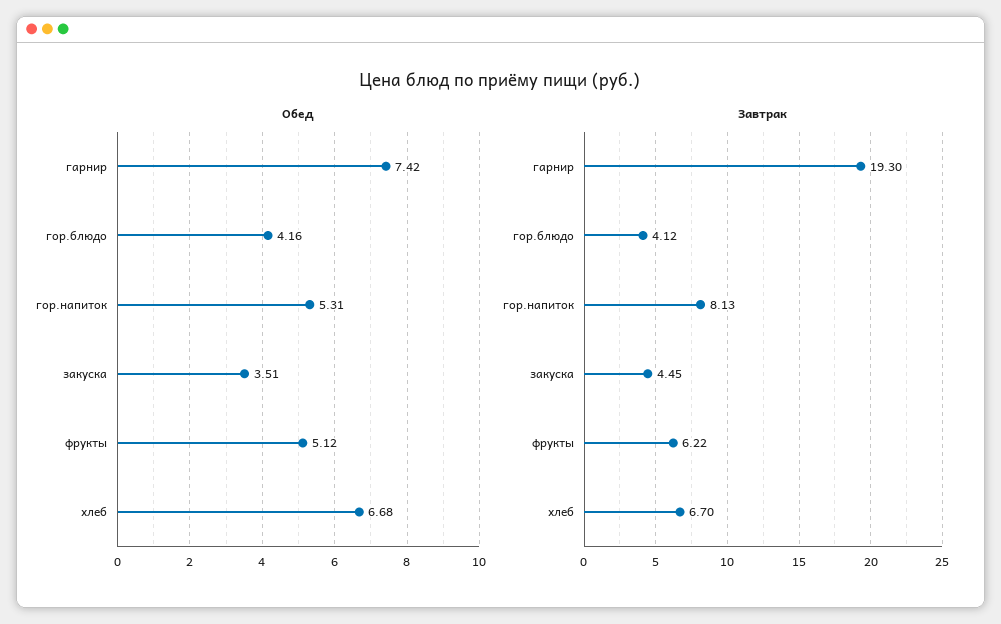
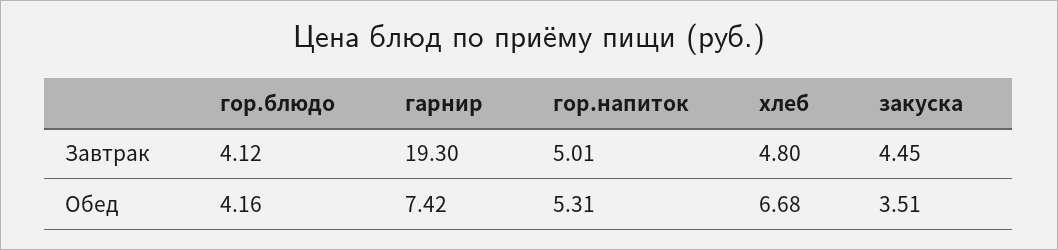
Обед, фрукты: 5.12 -> none
Завтрак, гор.напиток: 8.13 -> 5.01
Завтрак, фрукты: 6.22 -> none
Завтрак, хлеб: 6.7 -> 4.8

